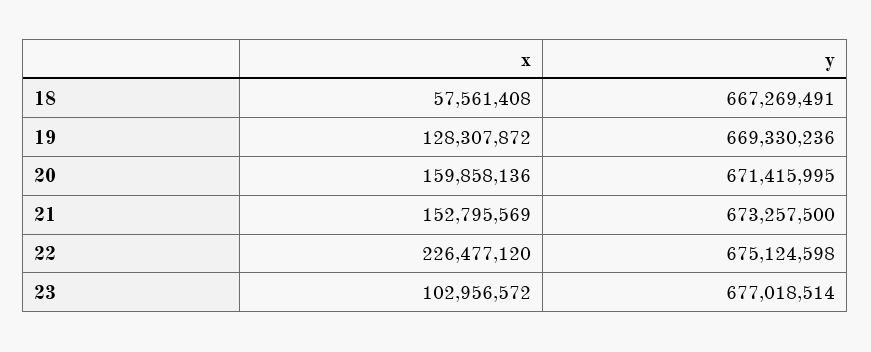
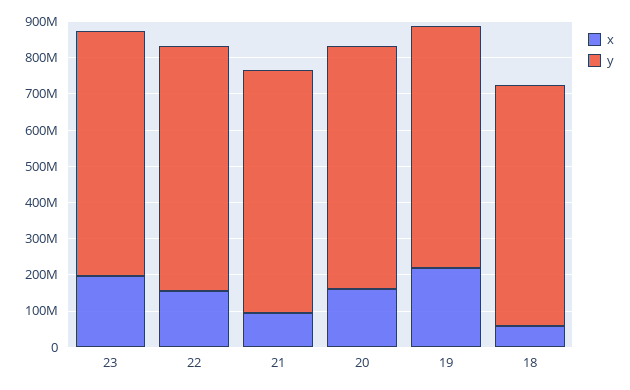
x, 19: 128307872 -> 225000000
x, 21: 152795569 -> 100000000
x, 22: 226477120 -> 150000000
x, 23: 102956572 -> 200000000

